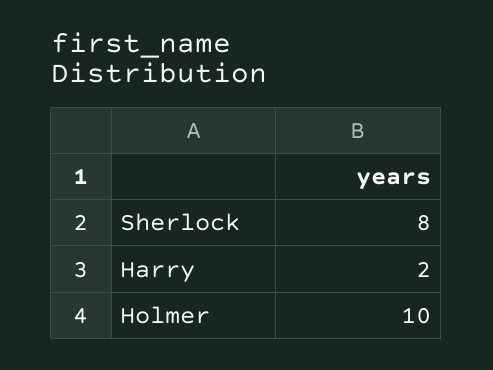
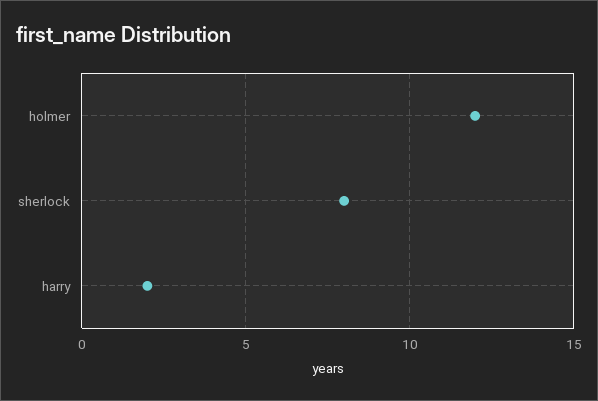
Holmer: 10 -> 12

